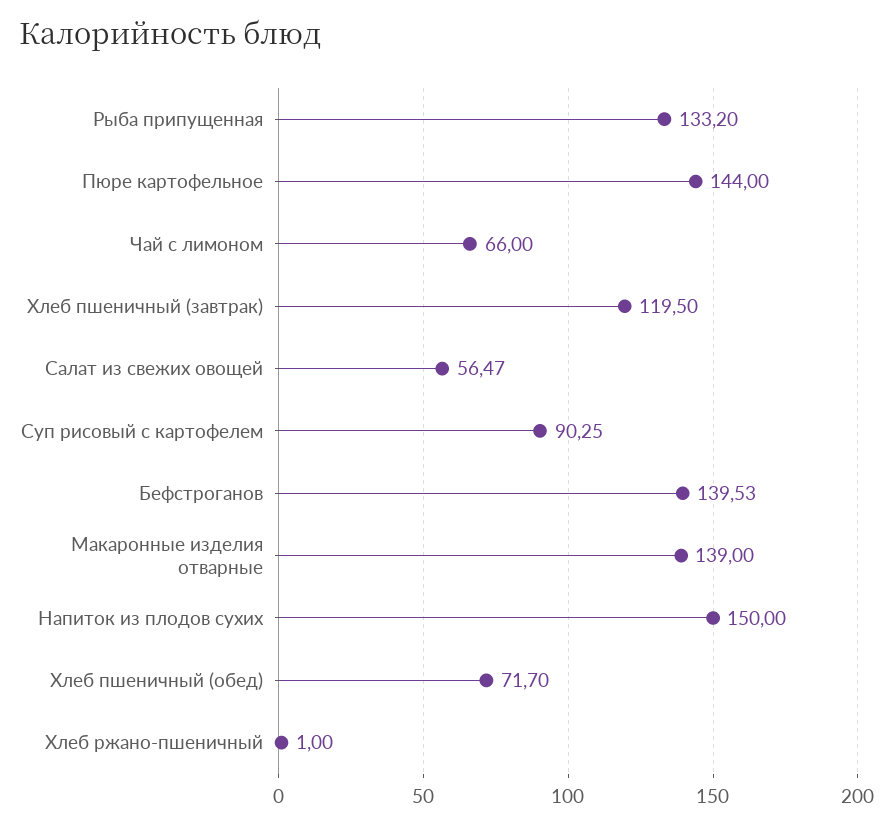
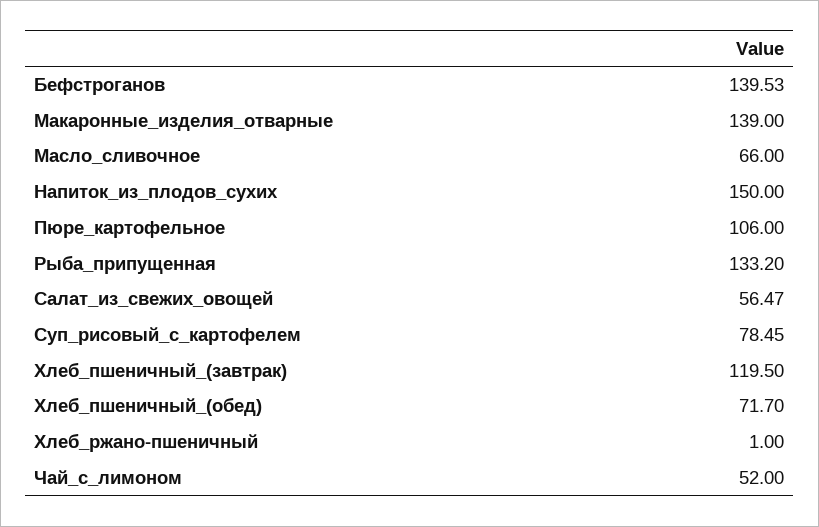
Пюре картофельное: 144 -> 106
Чай с лимоном: 66 -> 52
Суп рисовый с картофелем: 90.25 -> 78.45
Масло_сливочное: none -> 66

